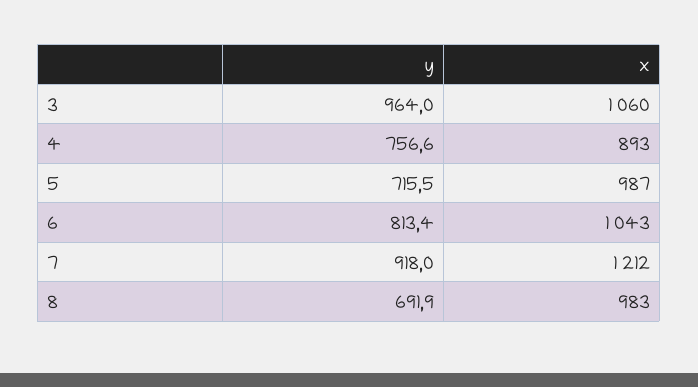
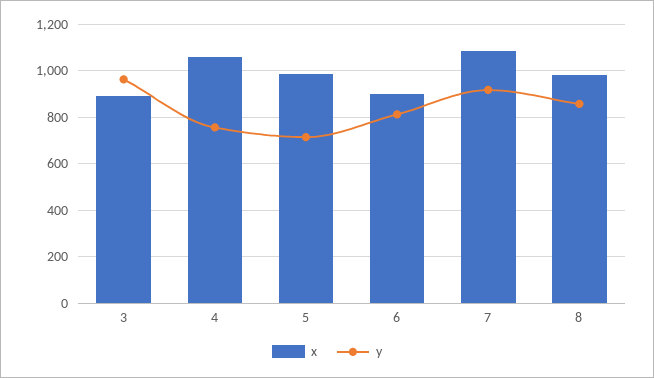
x, 3: 1060 -> 900
x, 4: 893 -> 1050
x, 6: 1043 -> 900
x, 7: 1212 -> 1100
y, 8: 691.9 -> 850

